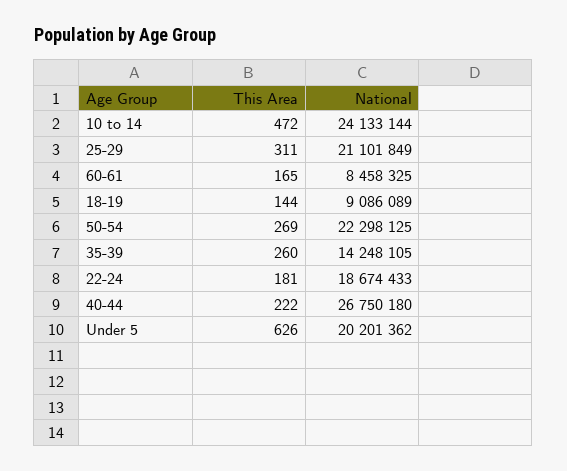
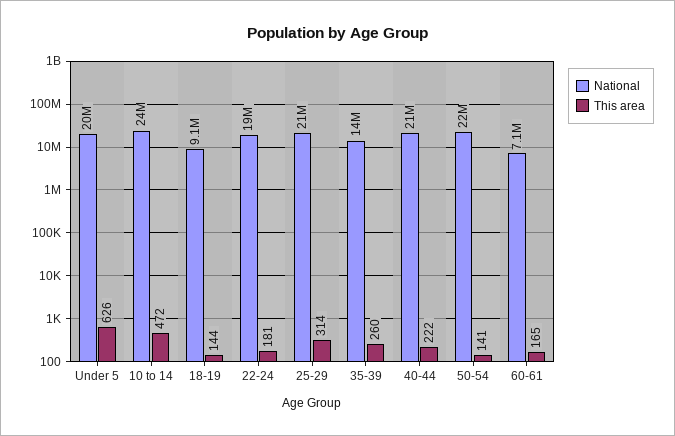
This Area, 25-29: 311 -> 314
National, 60-61: 8458325 -> 7100000
This Area, 50-54: 269 -> 141
National, 40-44: 26750180 -> 21000000

